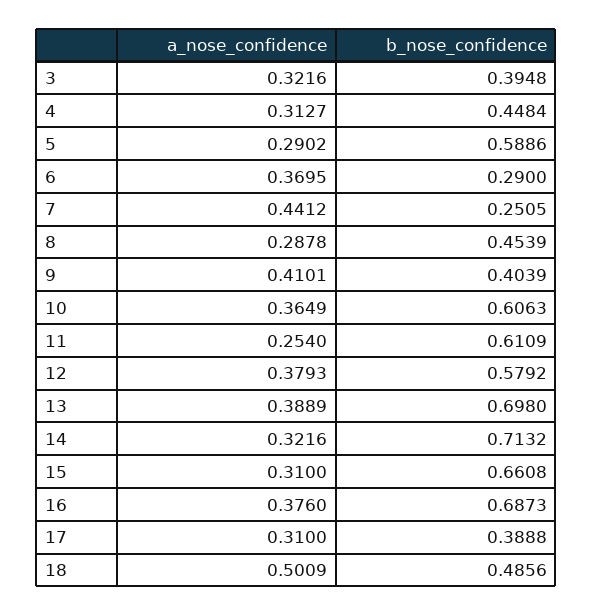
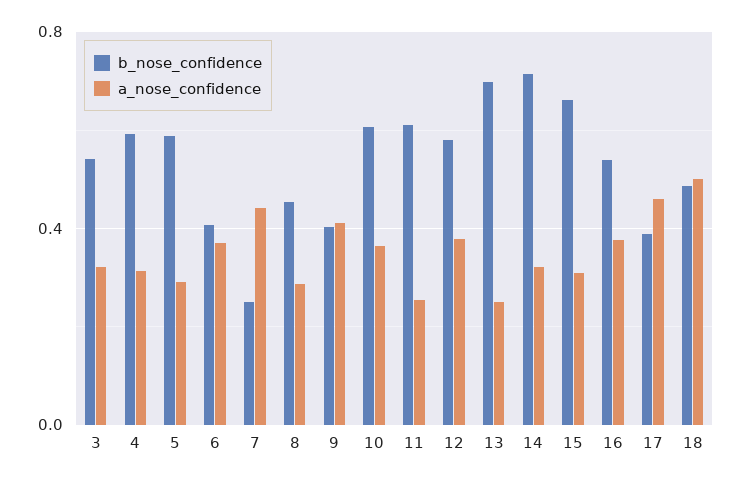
b_nose_confidence, 3: 0.3948 -> 0.55
b_nose_confidence, 4: 0.4484 -> 0.6
b_nose_confidence, 6: 0.29 -> 0.4
a_nose_confidence, 13: 0.3889 -> 0.25
b_nose_confidence, 16: 0.6873 -> 0.55
a_nose_confidence, 17: 0.31 -> 0.45

